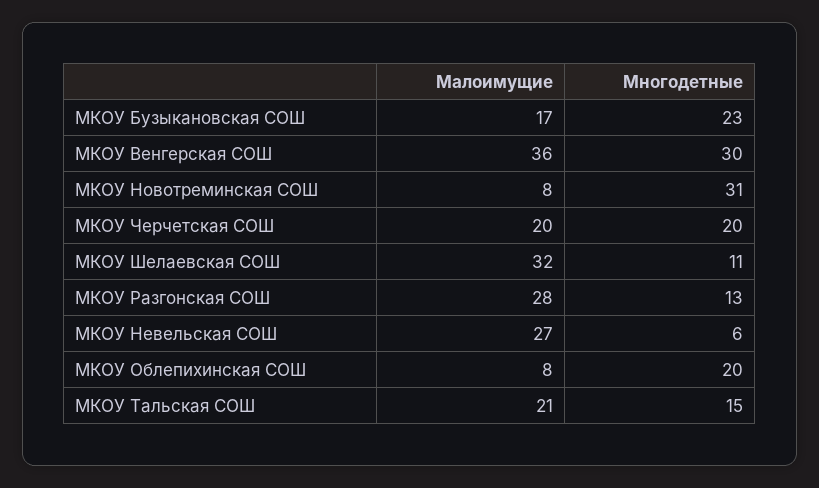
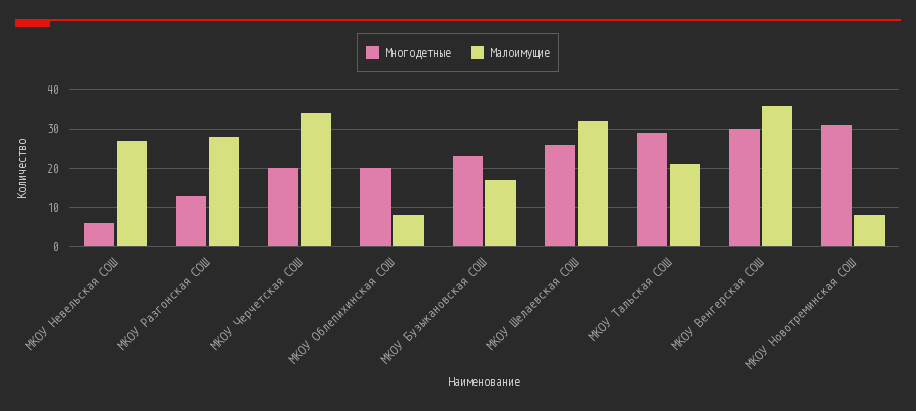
Малоимущие, МКОУ Черчетская СОШ: 20 -> 35
Многодетные, МКОУ Шелаевская СОШ: 11 -> 25
Многодетные, МКОУ Тальская СОШ: 15 -> 30

